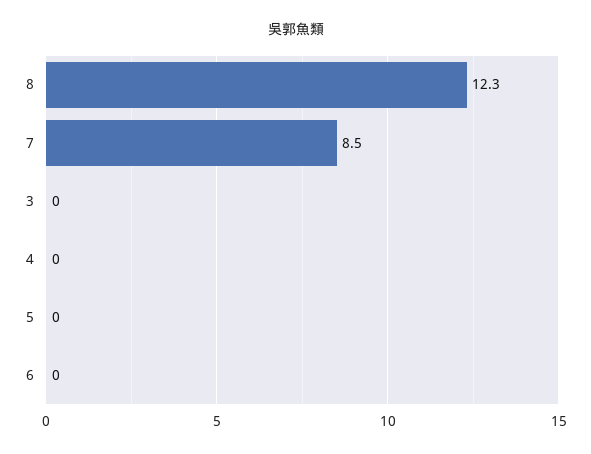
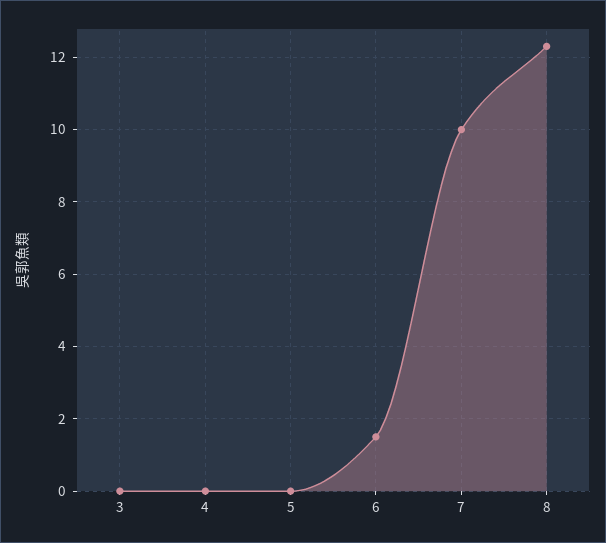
7: 8.5 -> 10
6: 0 -> 1.5

